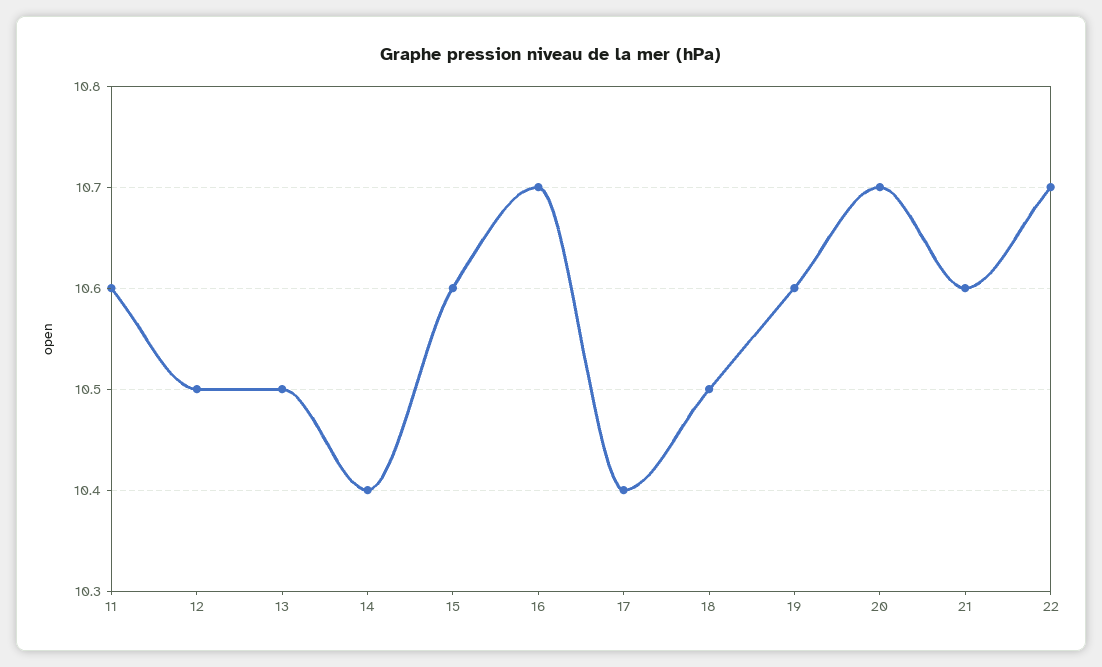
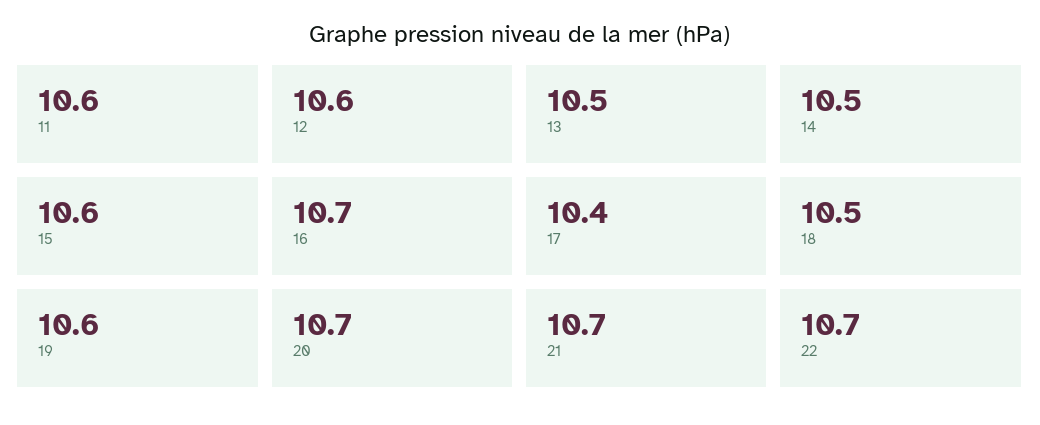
12: 10.5 -> 10.6
14: 10.4 -> 10.5
21: 10.6 -> 10.7

